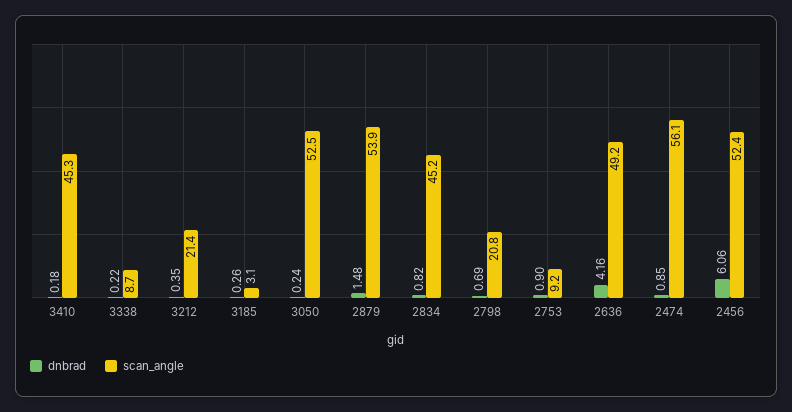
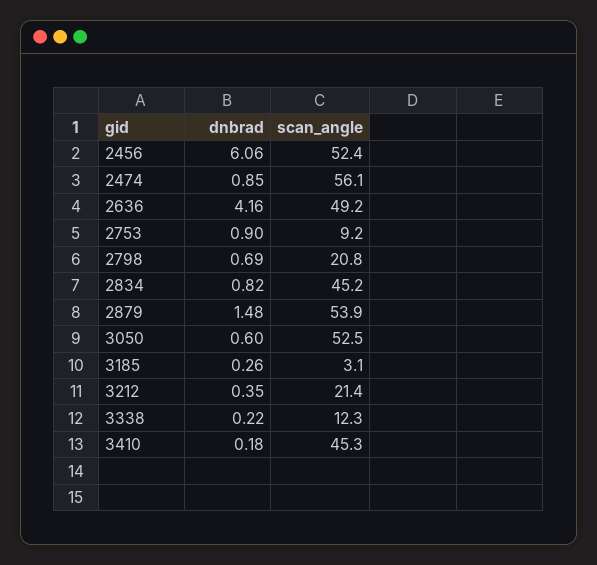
scan_angle, 3338: 8.7 -> 12.3
dnbrad, 3050: 0.24 -> 0.6

